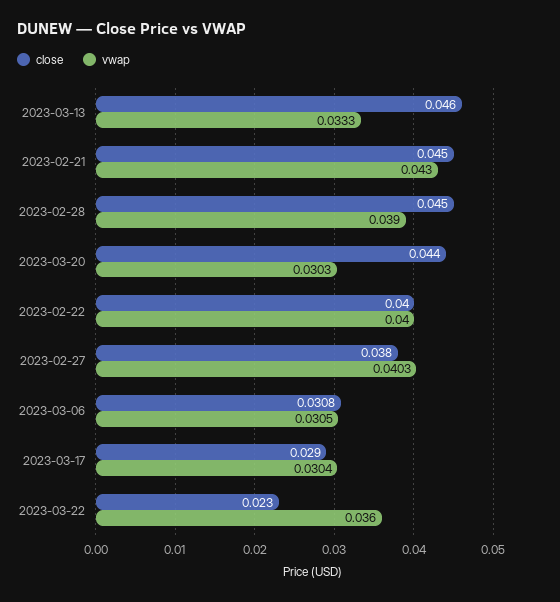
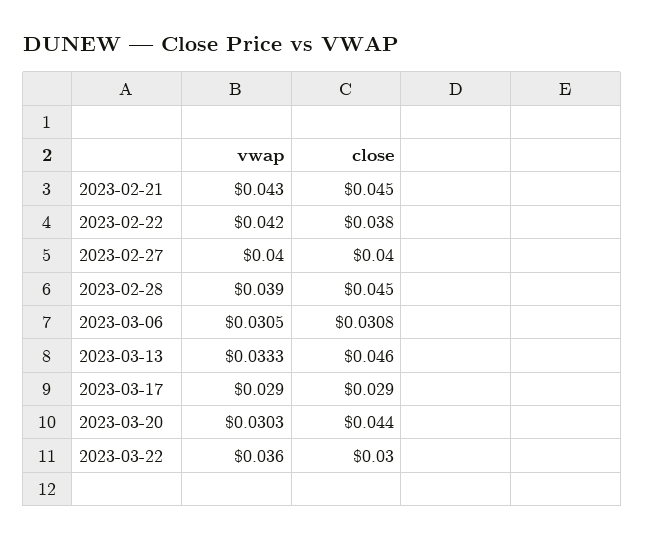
close, 2023-02-22: 0.04 -> 0.038
vwap, 2023-02-22: 0.04 -> 0.042
close, 2023-02-27: 0.038 -> 0.04
vwap, 2023-02-27: 0.0403 -> 0.04
vwap, 2023-03-17: 0.0304 -> 0.029
close, 2023-03-22: 0.023 -> 0.03

